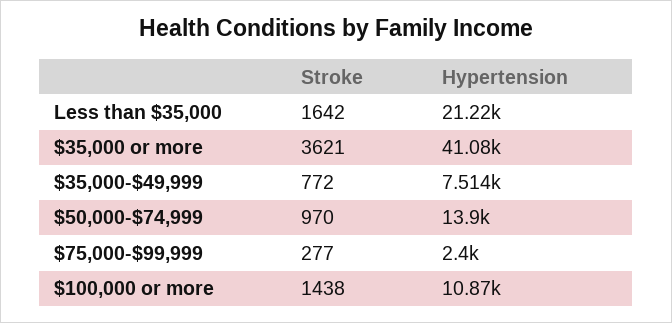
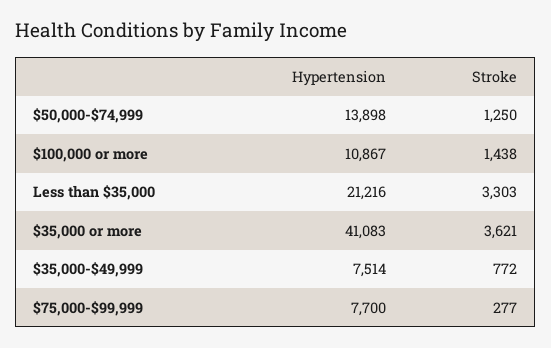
Stroke, Less than $35,000: 1642 -> 3303
Stroke, $50,000-$74,999: 970 -> 1250
Hypertension, $75,000-$99,999: 2400 -> 7700

